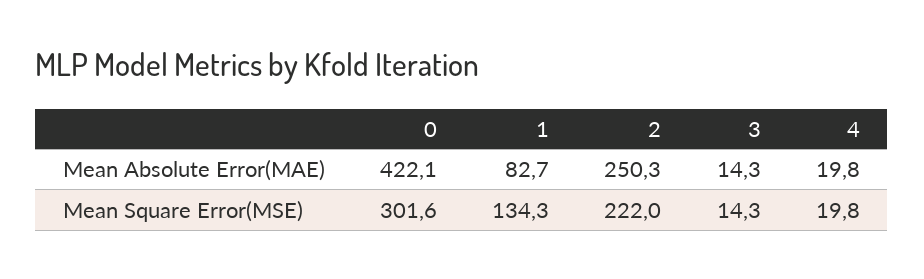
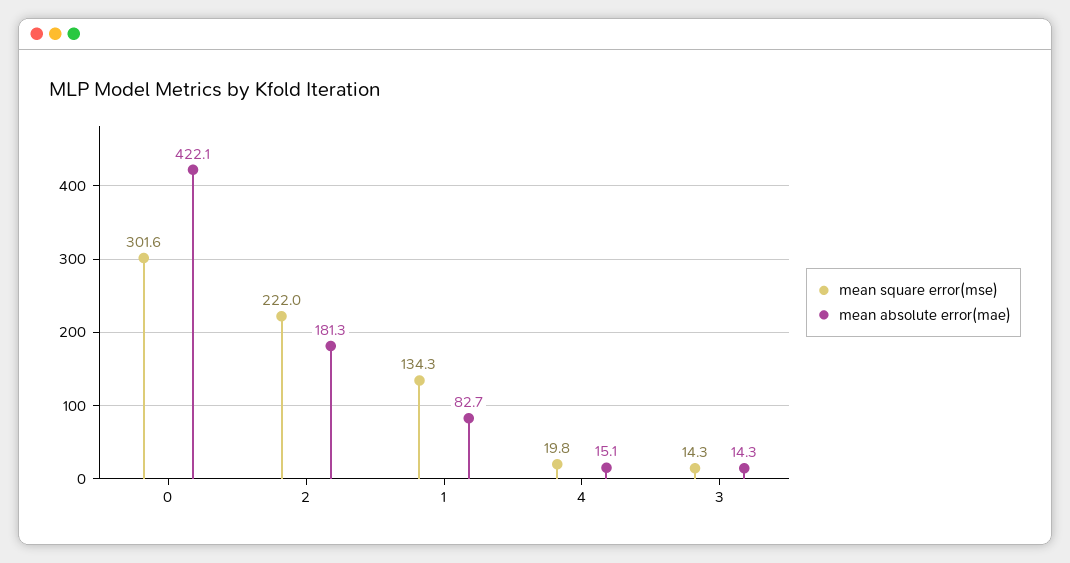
Mean Absolute Error(MAE), 2: 250.3 -> 181.3
Mean Absolute Error(MAE), 4: 19.8 -> 15.1

